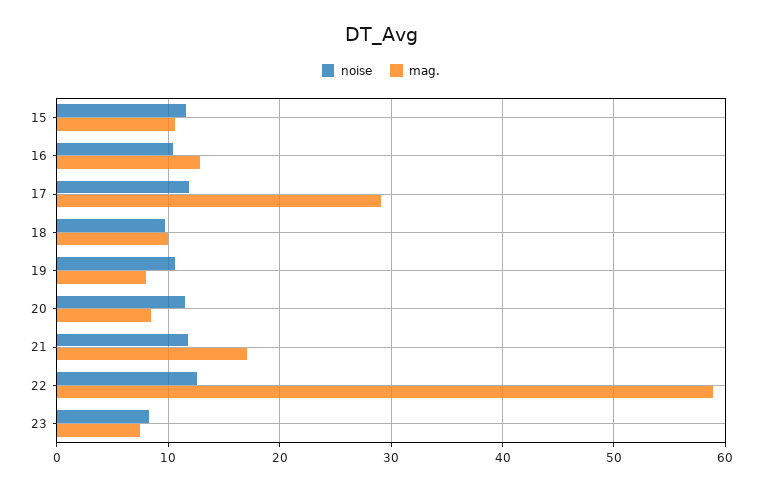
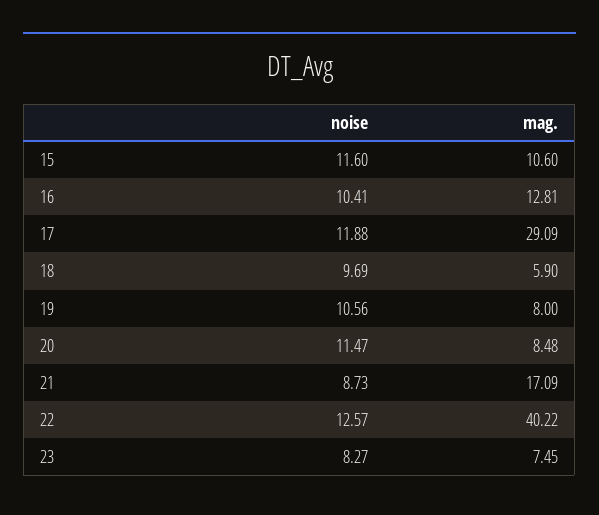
mag., 18: 10 -> 5.9
noise, 21: 12 -> 8.73
mag., 22: 59 -> 40.22

